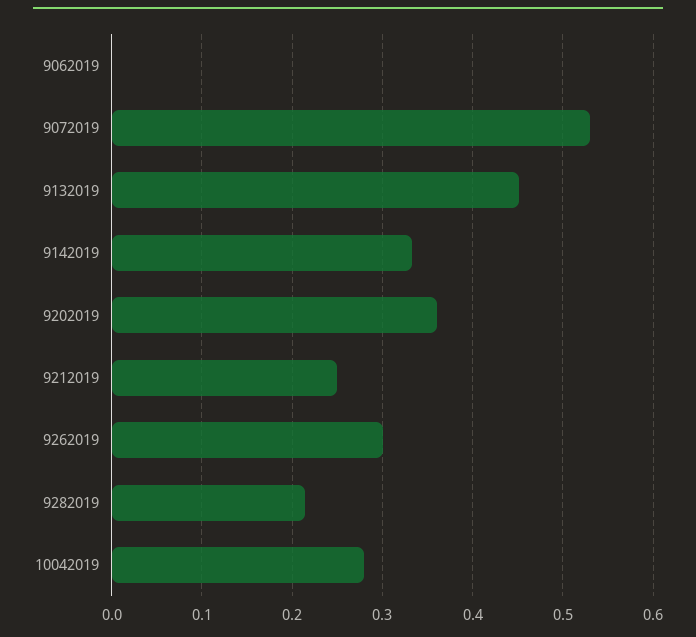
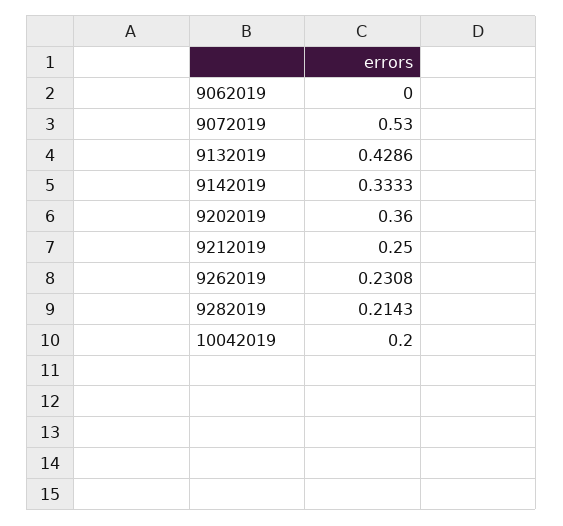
9132019: 0.45 -> 0.4286
9262019: 0.3 -> 0.2308
10042019: 0.28 -> 0.2

